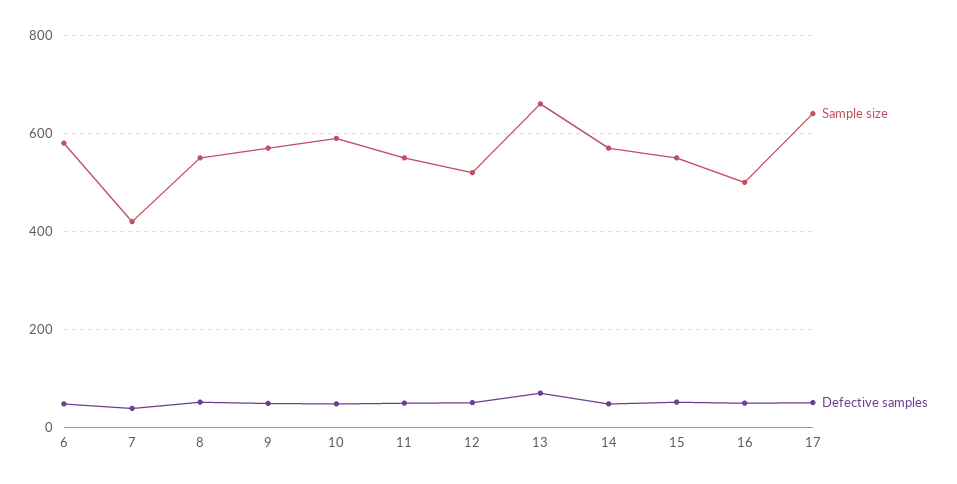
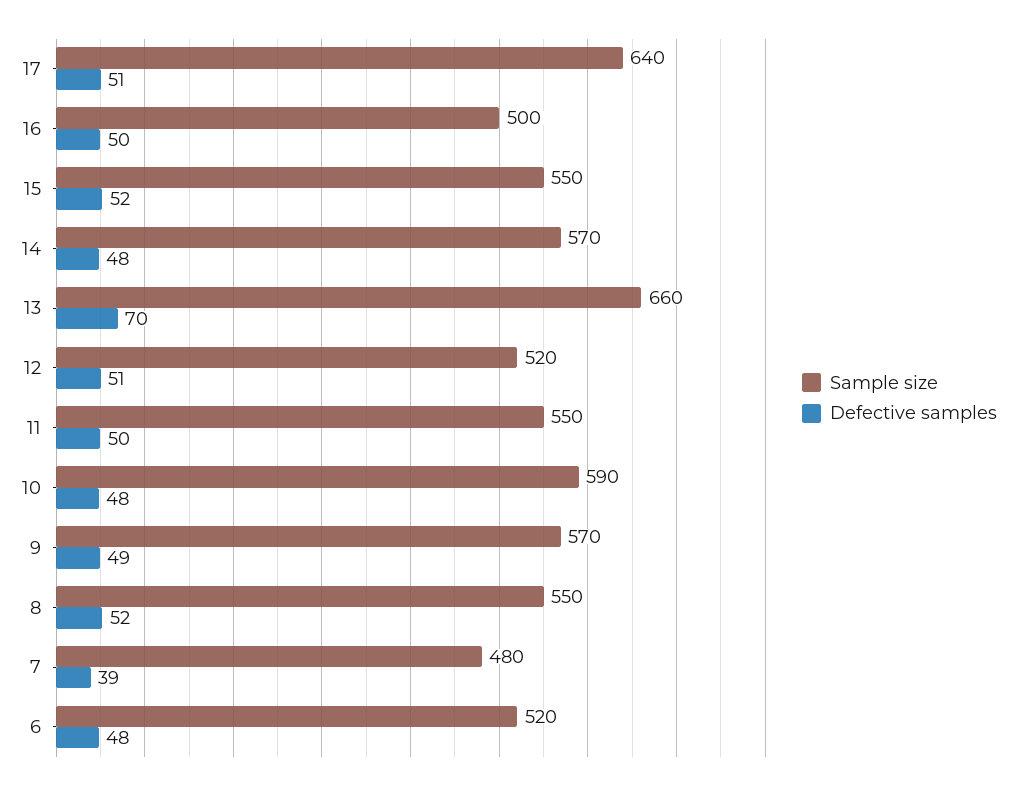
Sample size, 6: 580 -> 520
Sample size, 7: 420 -> 480

